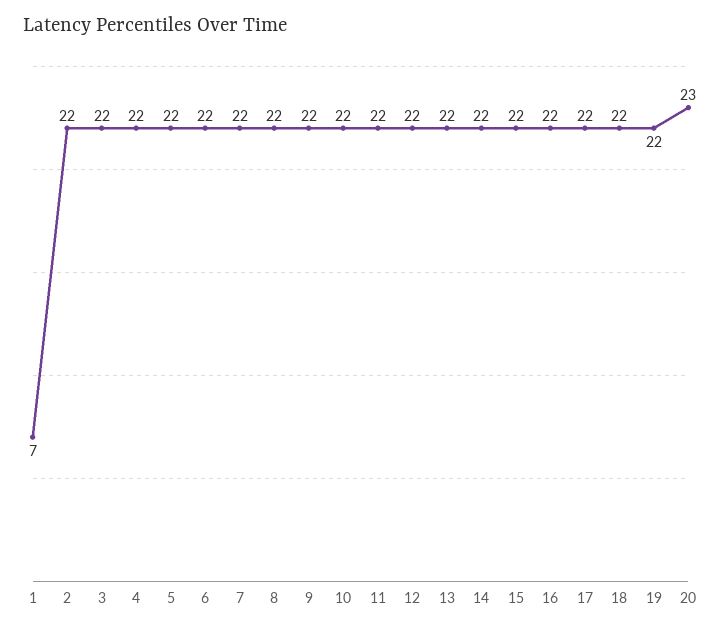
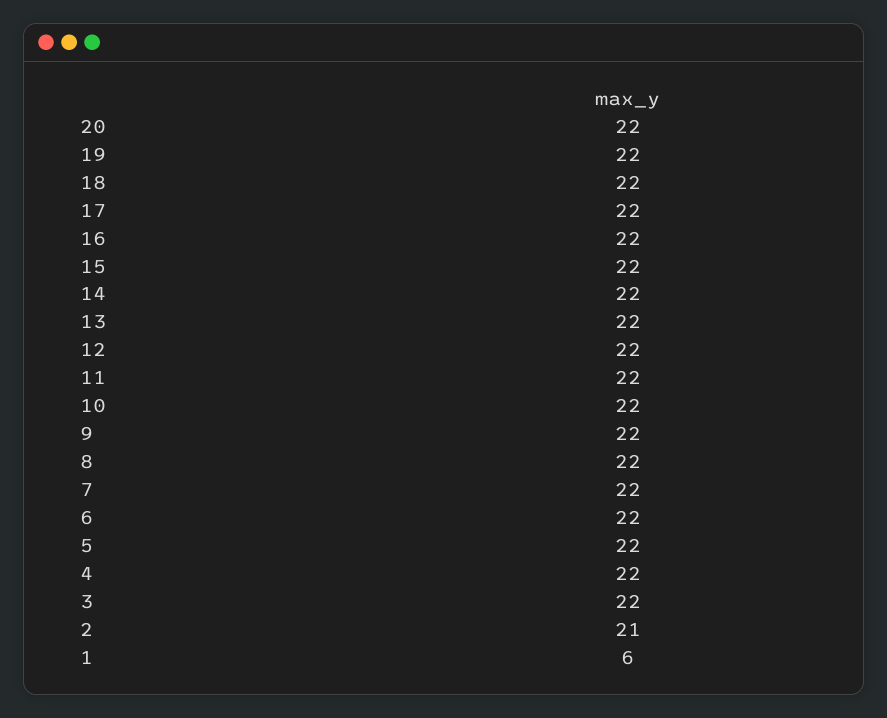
1: 7 -> 6
2: 22 -> 21
20: 23 -> 22

